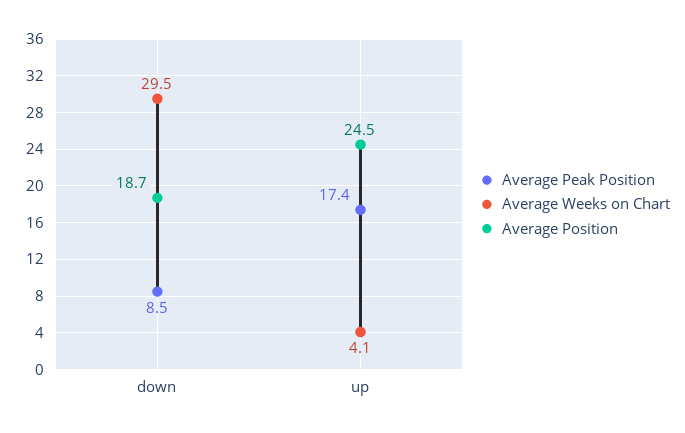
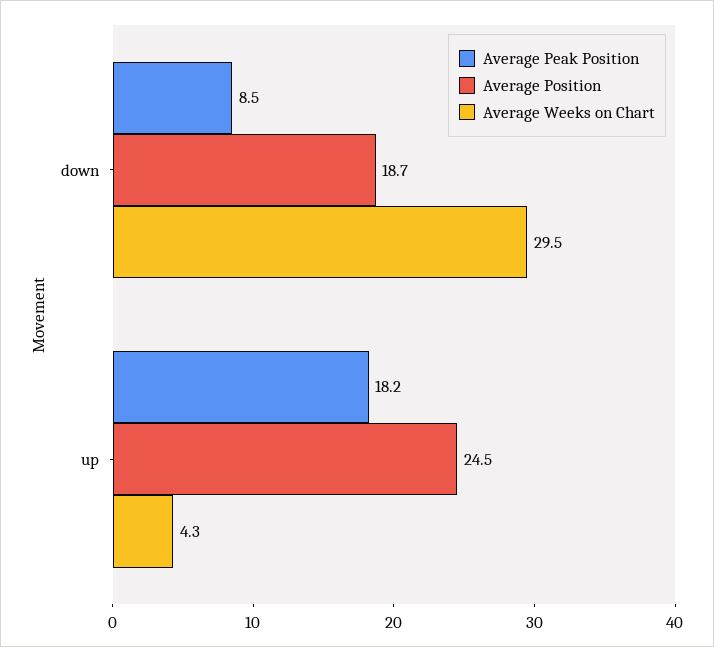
Average Peak Position, up: 17.4 -> 18.2
Average Weeks on Chart, up: 4.1 -> 4.3

